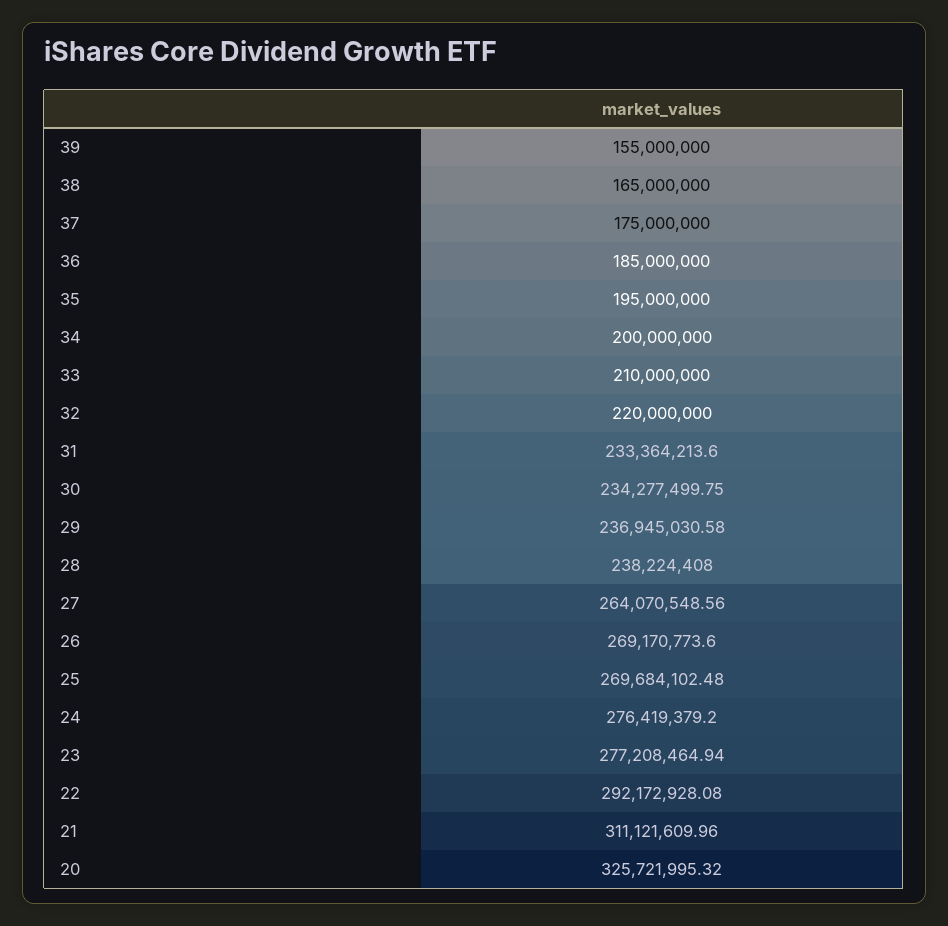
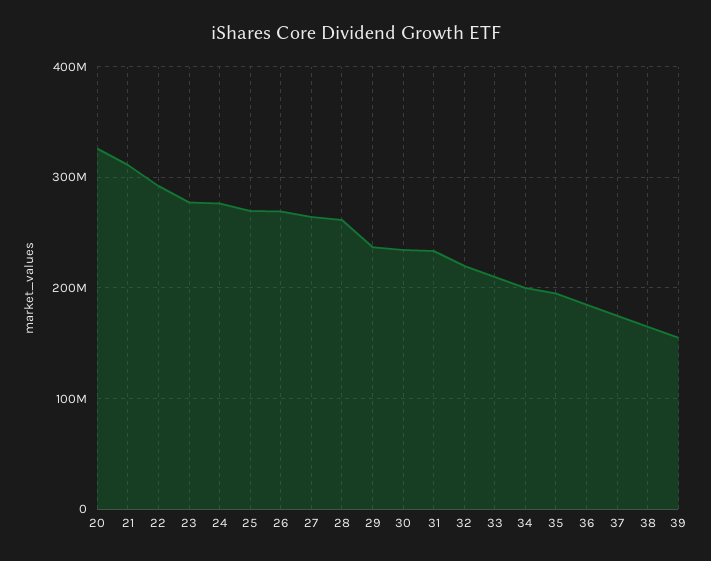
28: 238224408 -> 260000000

